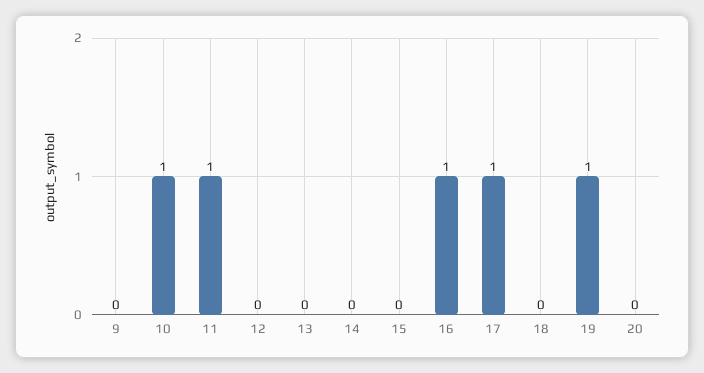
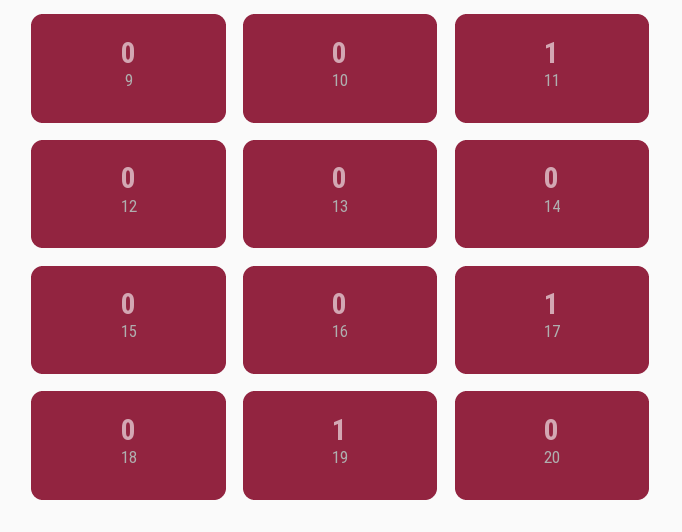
10: 1 -> 0
16: 1 -> 0

